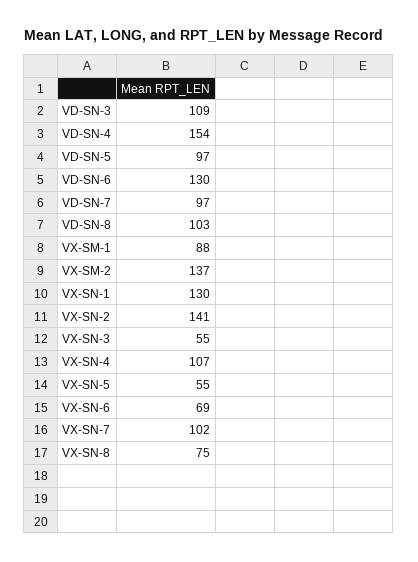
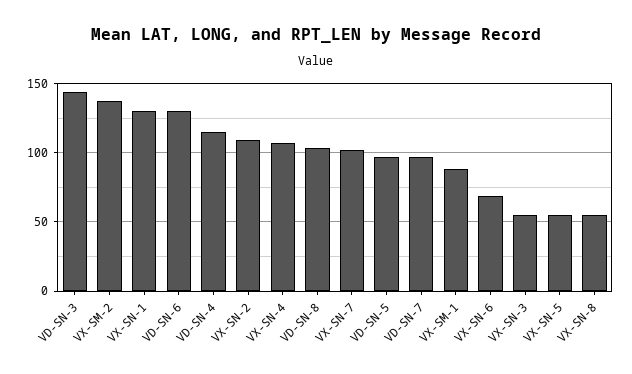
VD-SN-3: 109 -> 145
VD-SN-4: 154 -> 115
VX-SN-2: 141 -> 110
VX-SN-8: 75 -> 55

